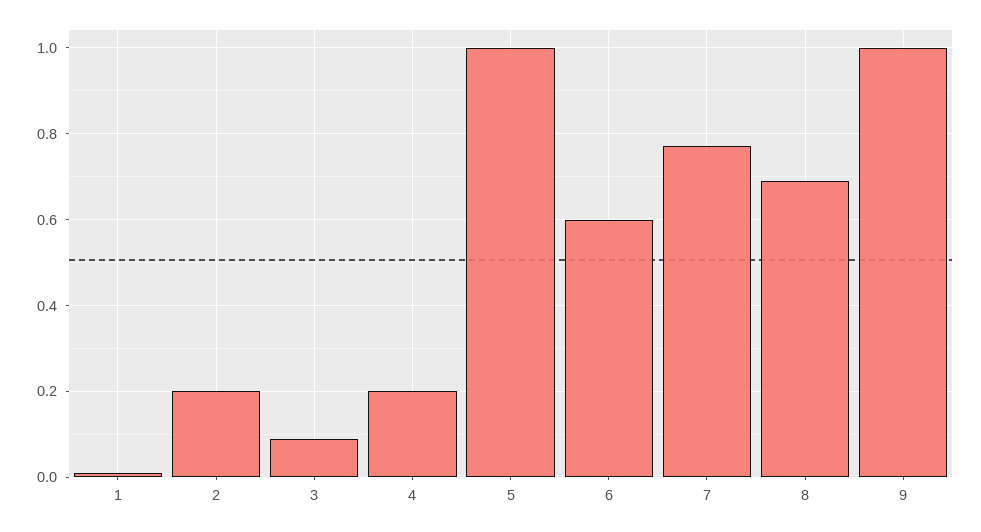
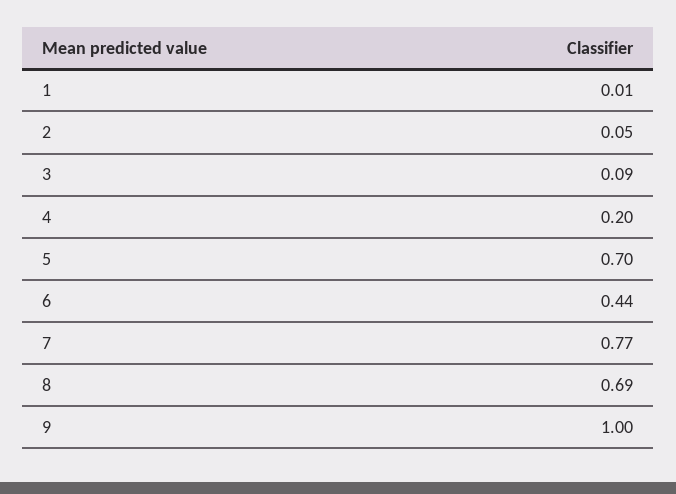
2: 0.2 -> 0.05
5: 1 -> 0.7
6: 0.6 -> 0.44

